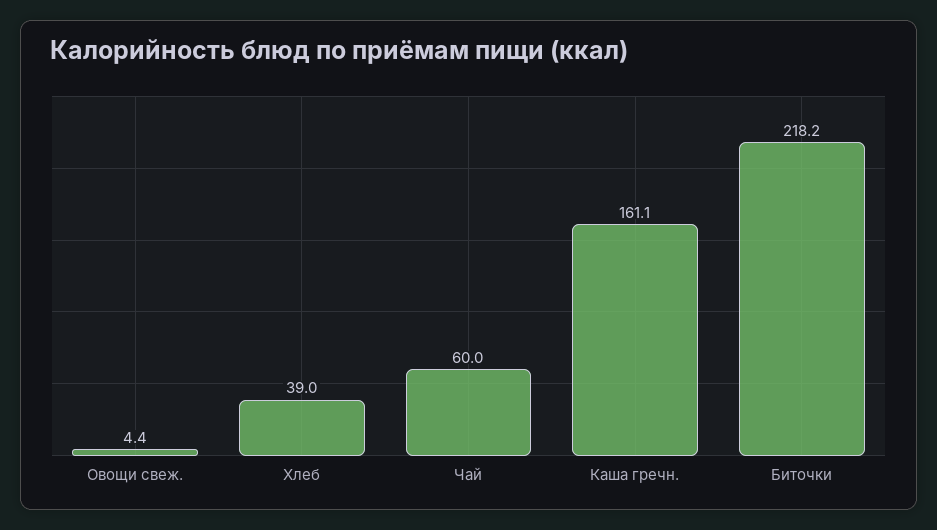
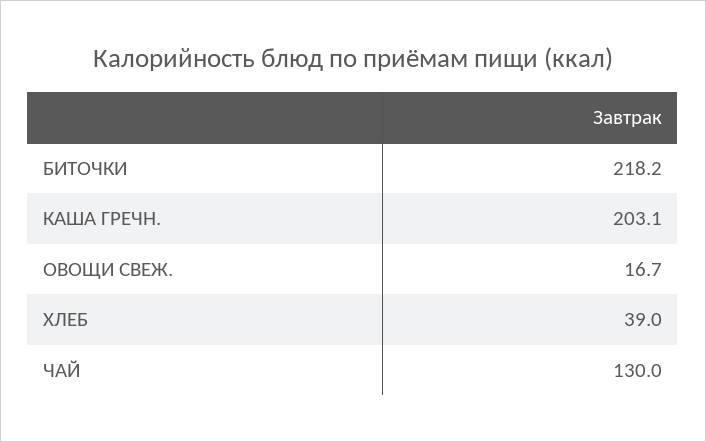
Овощи свеж.: 4.4 -> 16.7
Чай: 60 -> 130
Каша гречн.: 161.1 -> 203.1

